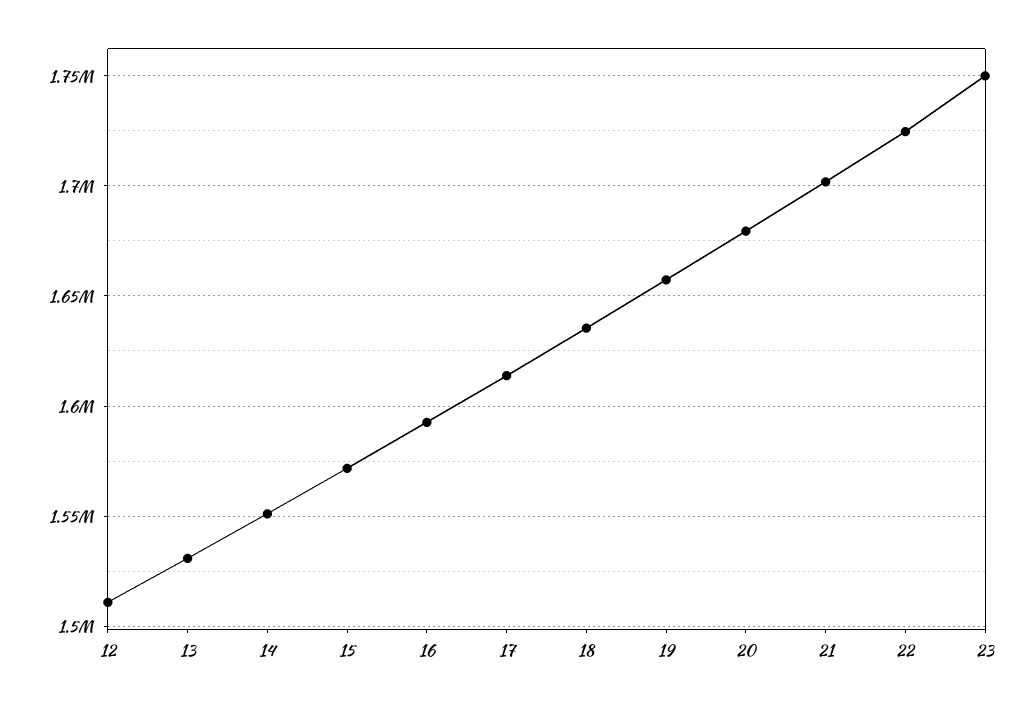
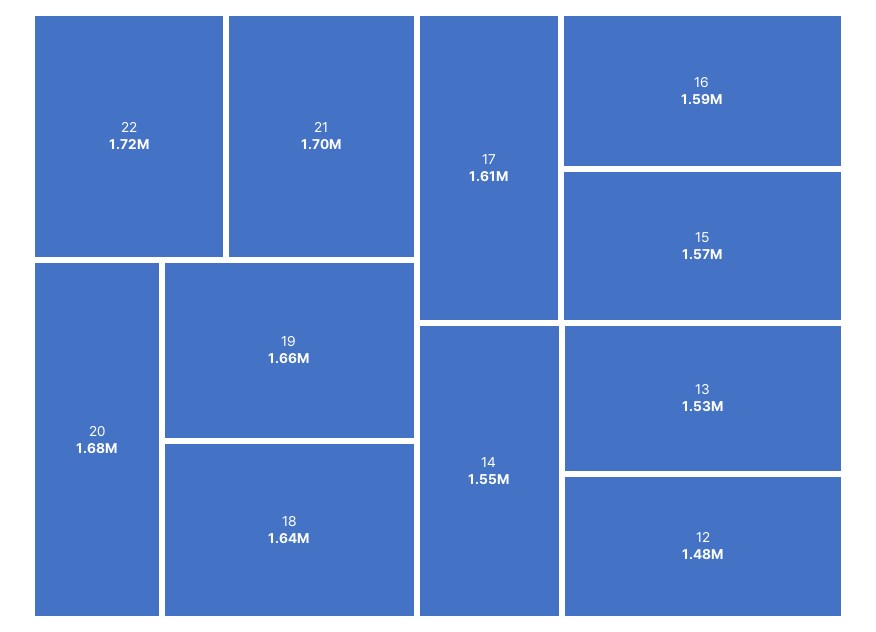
12: 1510000 -> 1480000
23: 1750000 -> none

